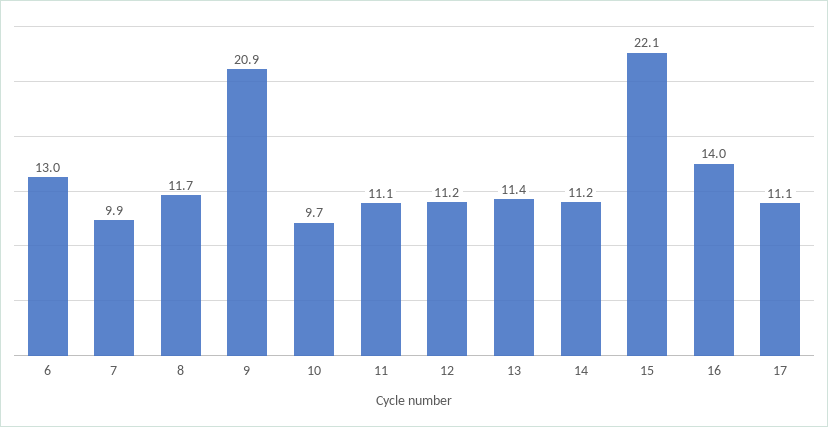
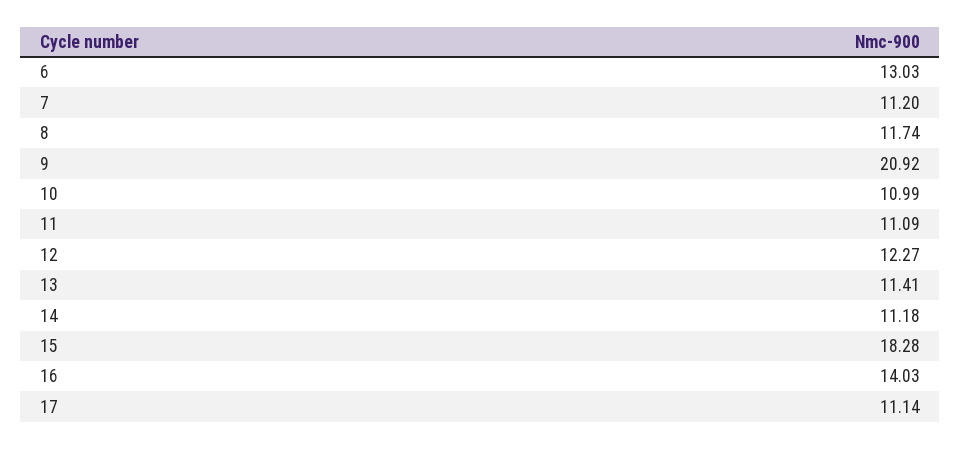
7: 9.9 -> 11.2
10: 9.7 -> 10.99
12: 11.2 -> 12.27
15: 22.1 -> 18.28

